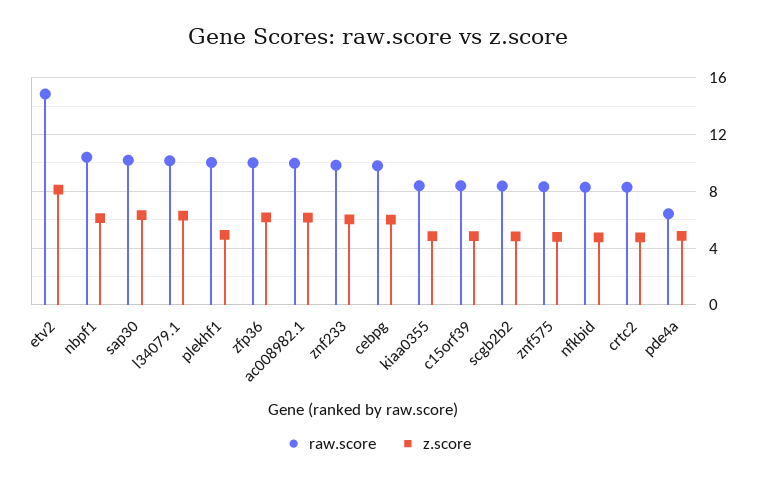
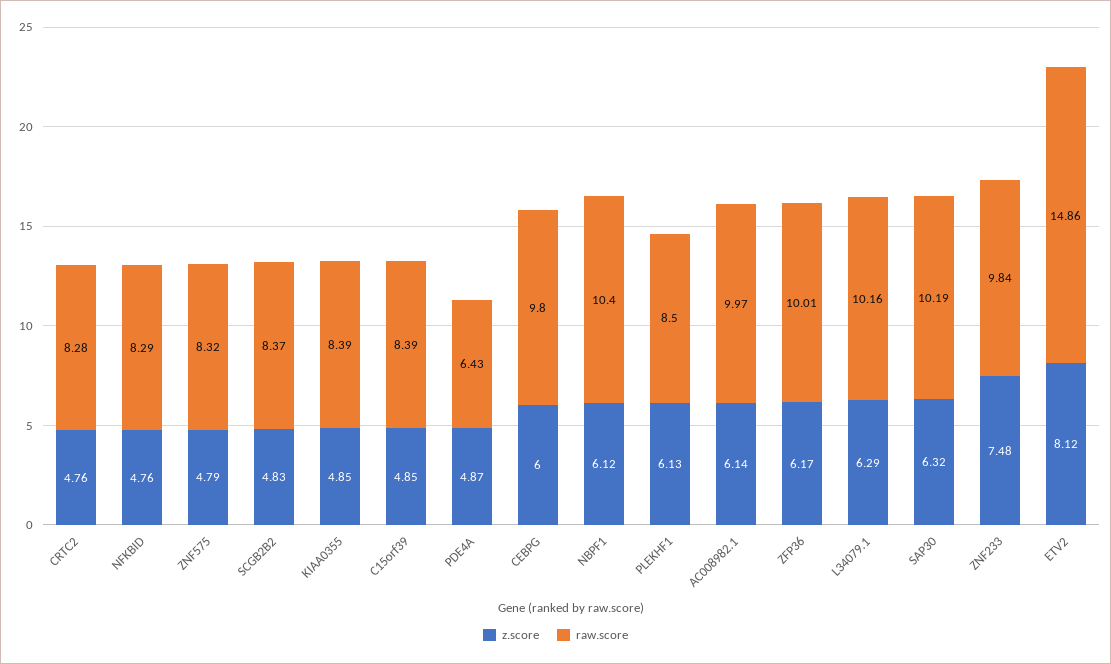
raw.score, plekhf1: 10 -> 8.5
z.score, plekhf1: 5 -> 6.13
z.score, znf233: 6 -> 7.48

